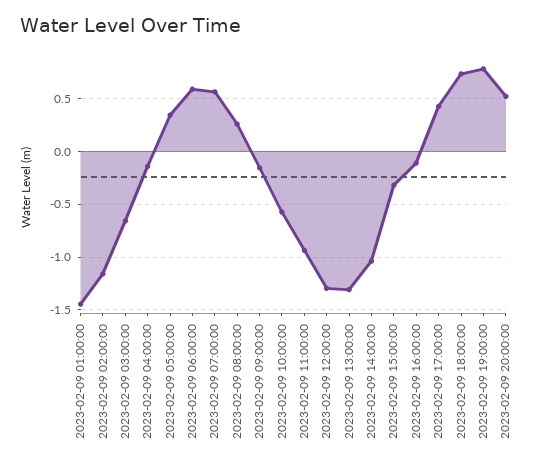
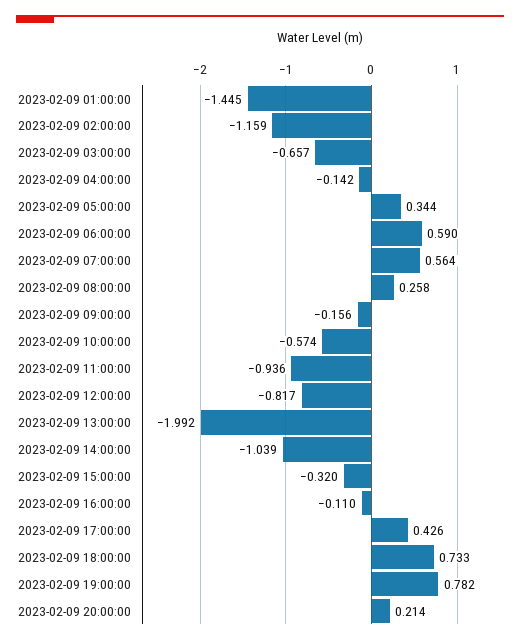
2023-02-09 12:00:00: -1.3 -> -0.817
2023-02-09 13:00:00: -1.3 -> -1.992
2023-02-09 20:00:00: 0.5 -> 0.214

